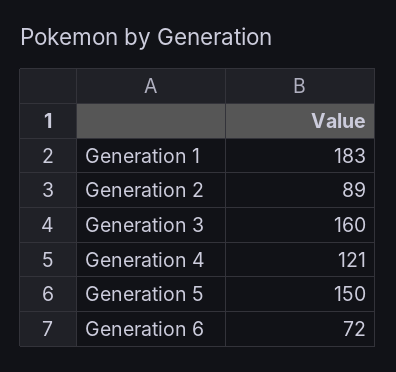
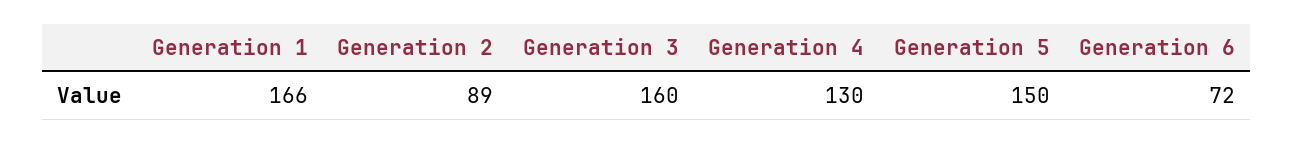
Generation 1: 183 -> 166
Generation 4: 121 -> 130

